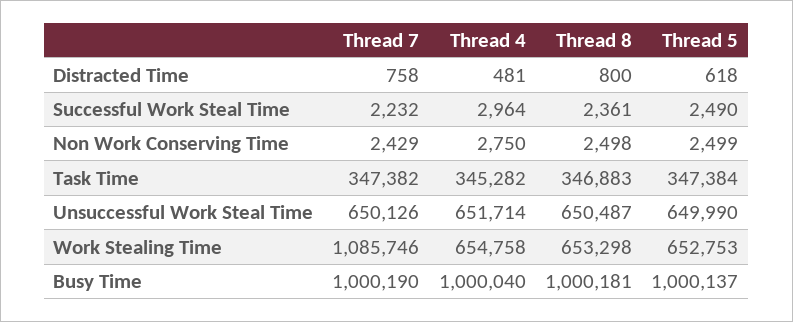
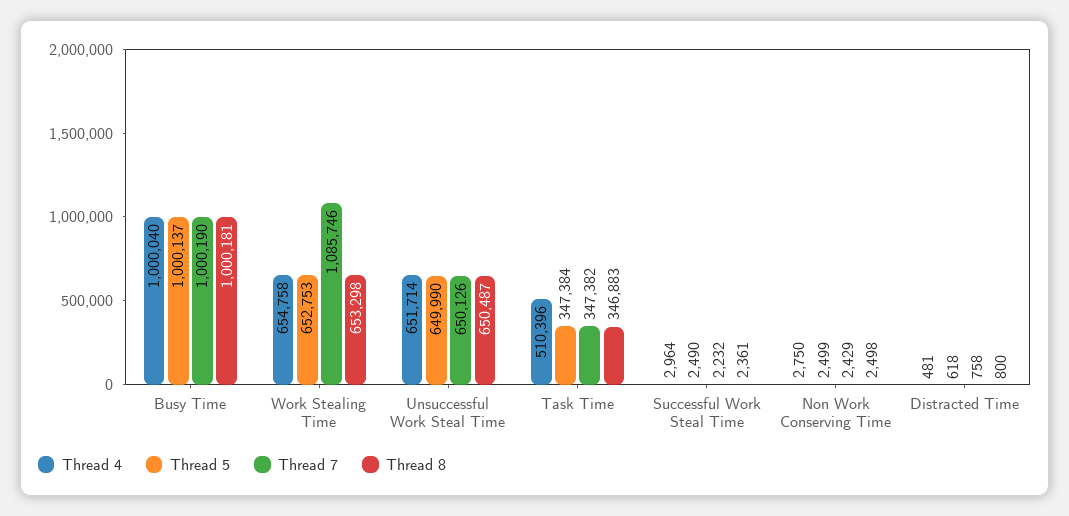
Thread 4, Task Time: 345282 -> 510396

